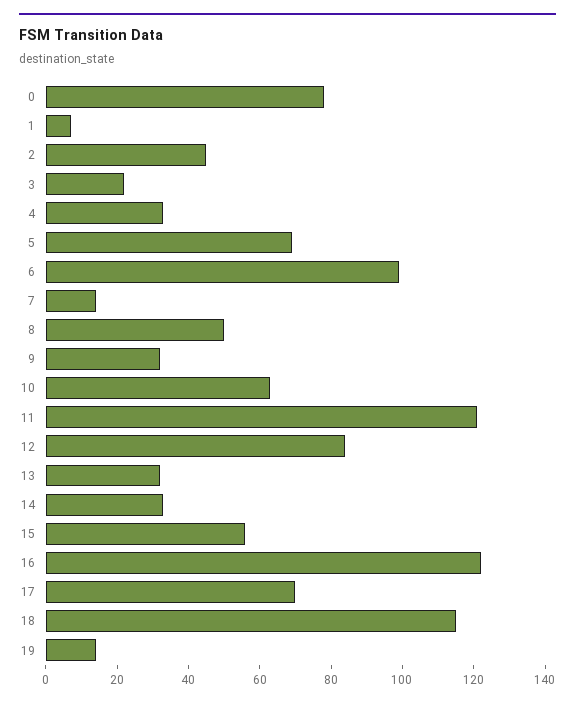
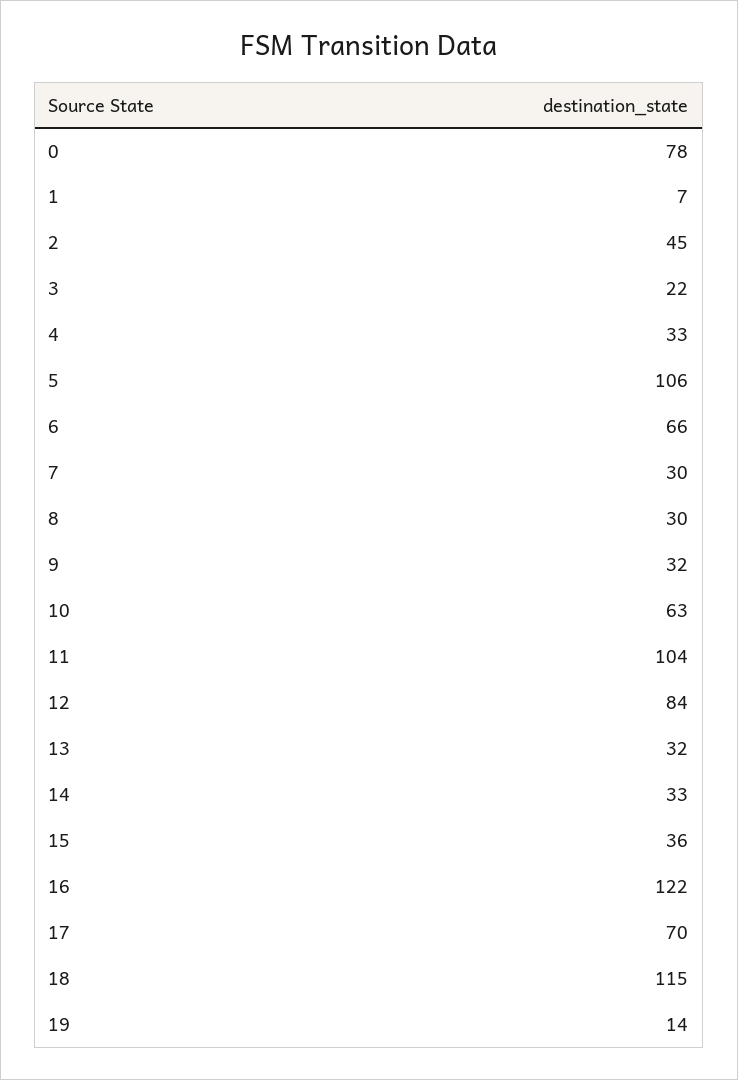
5: 70 -> 106
6: 100 -> 66
7: 15 -> 30
8: 50 -> 30
11: 120 -> 104
15: 55 -> 36

